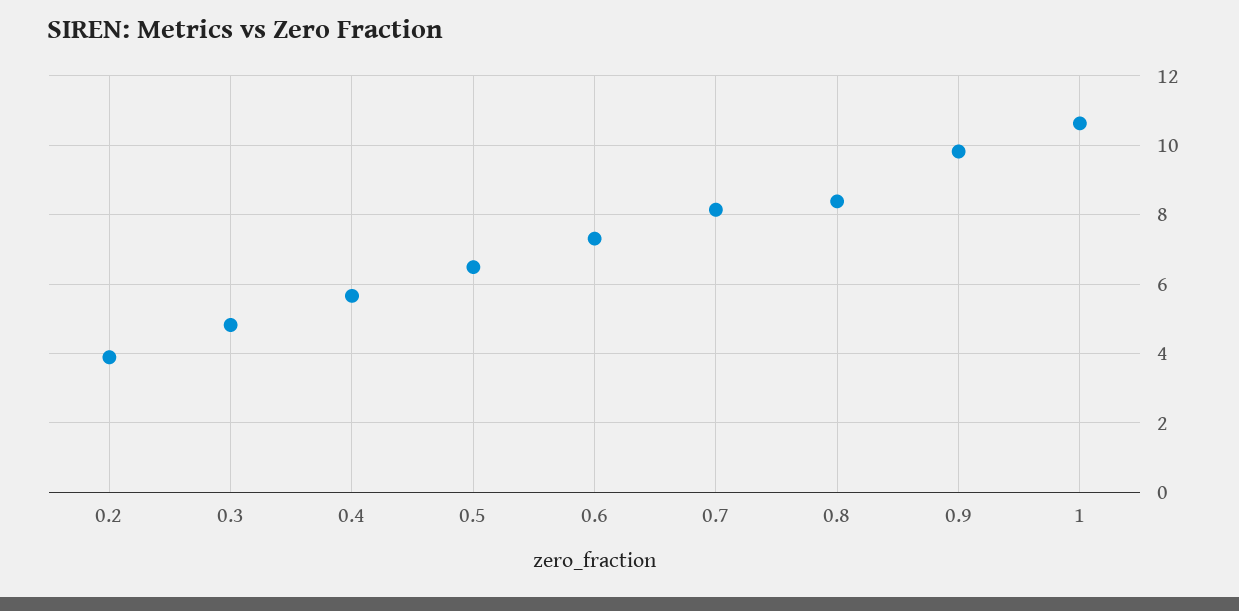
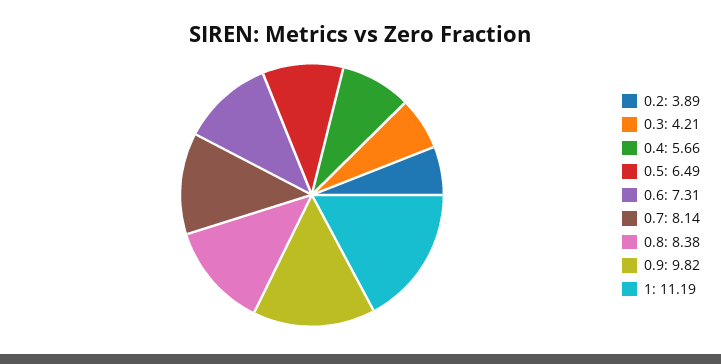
0.3: 4.8 -> 4.21
1: 10.6 -> 11.19

